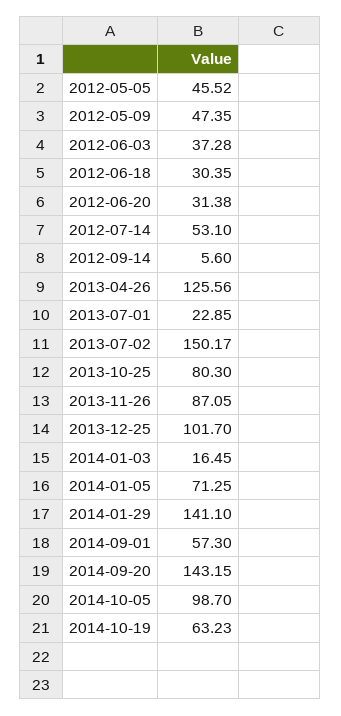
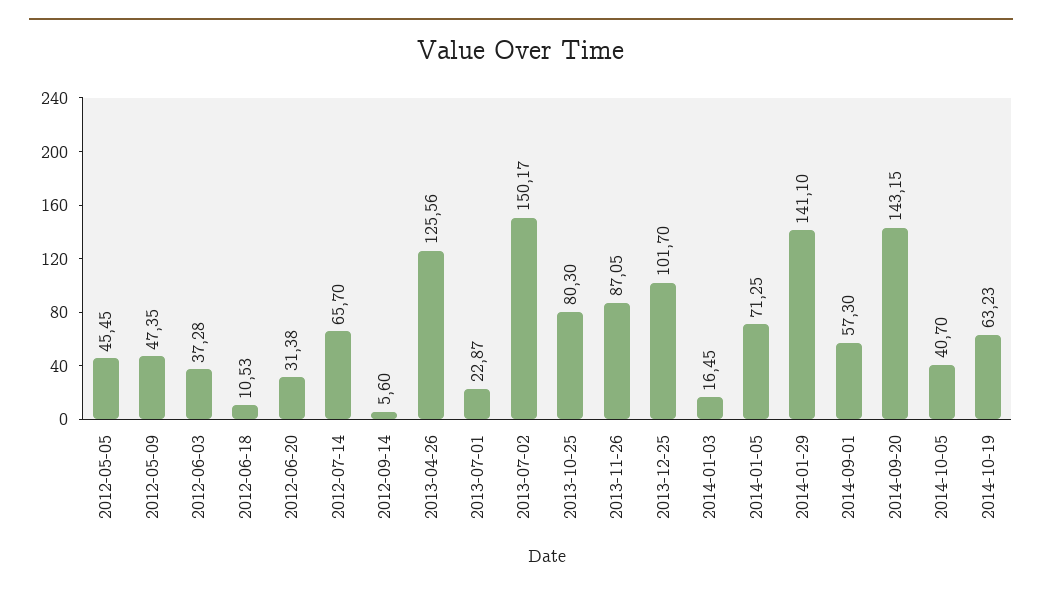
2012-05-05: 45.52 -> 45.45
2012-06-18: 30.35 -> 10.53
2012-07-14: 53.1 -> 65.7
2013-07-01: 22.85 -> 22.87
2014-10-05: 98.7 -> 40.7

